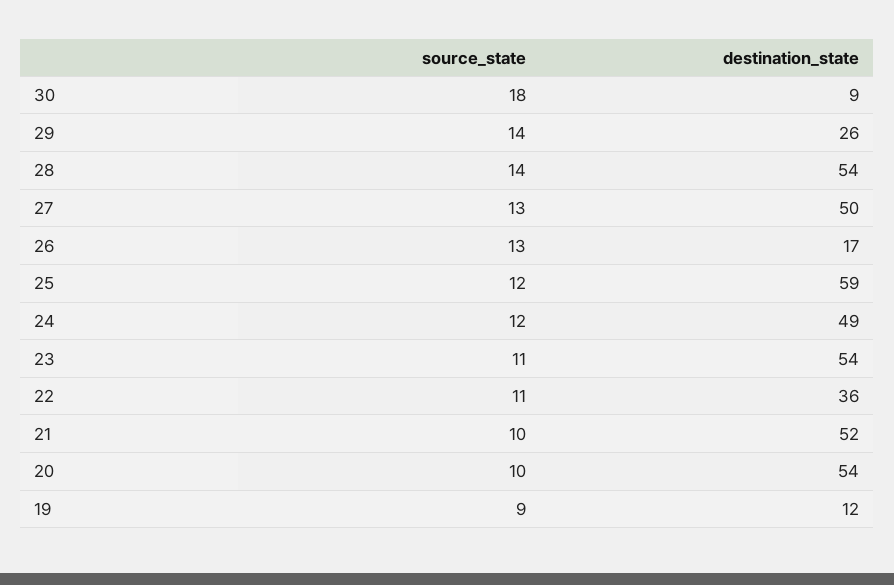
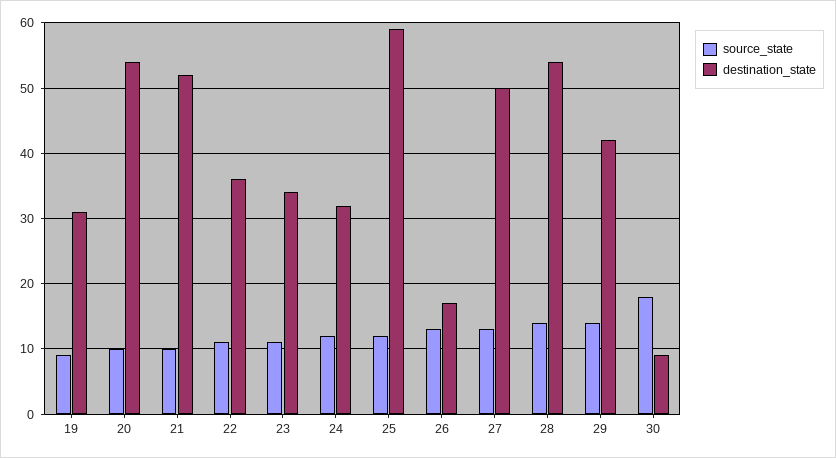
destination_state, 29: 26 -> 42
destination_state, 24: 49 -> 32
destination_state, 23: 54 -> 34
destination_state, 19: 12 -> 31

